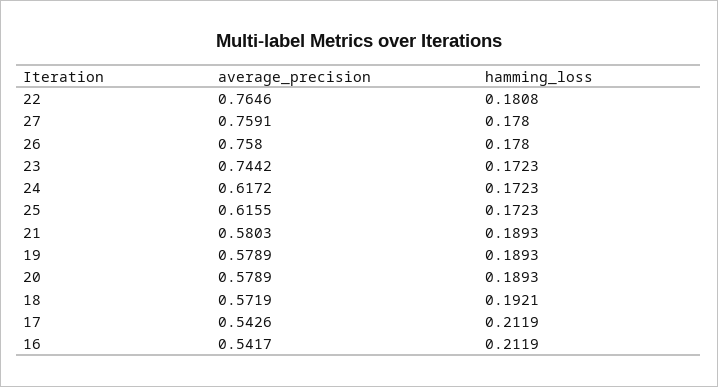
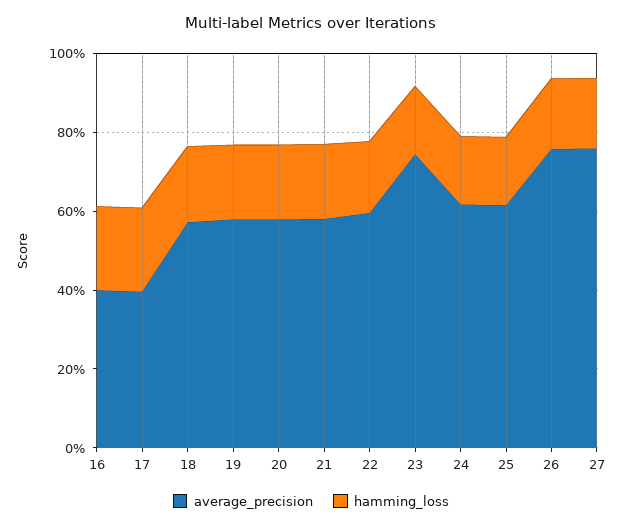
average_precision, 22: 0.7646 -> 0.6
average_precision, 17: 0.5426 -> 0.4
average_precision, 16: 0.5417 -> 0.4

